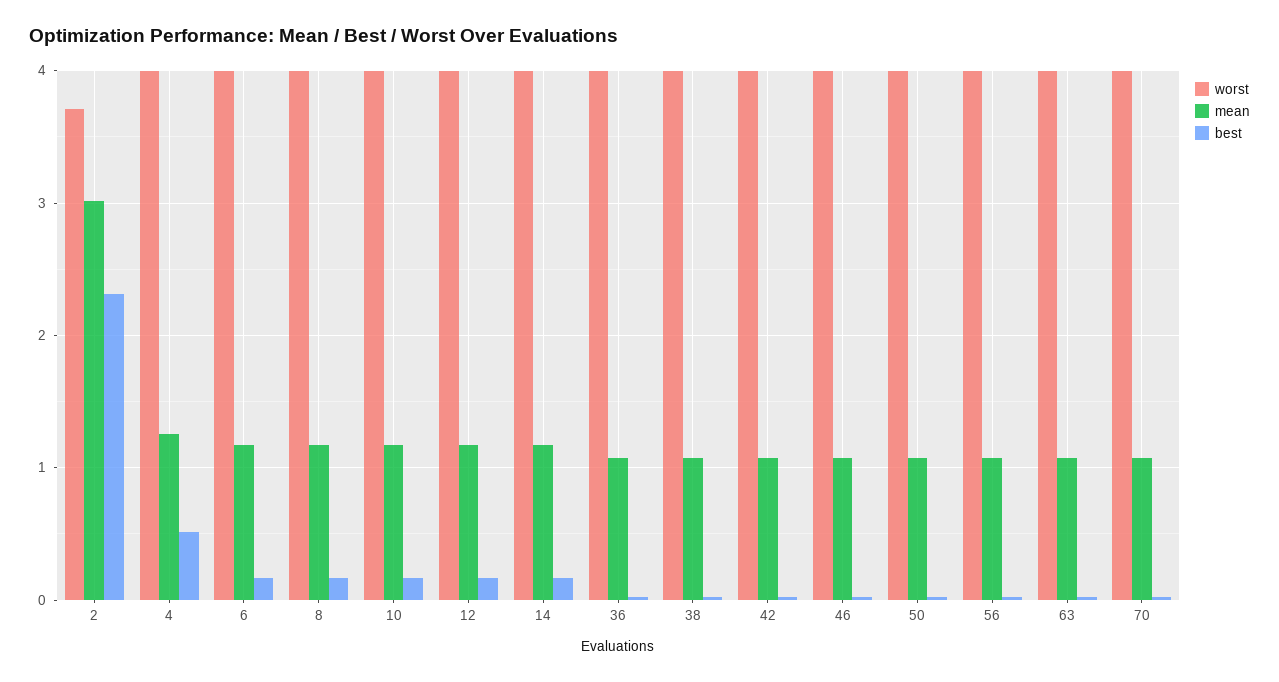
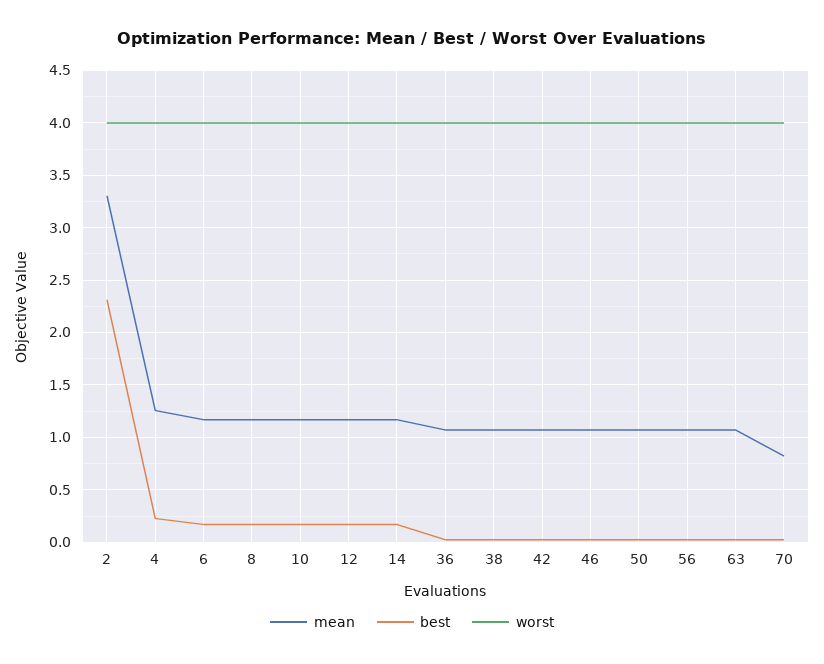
worst, 2: 3.7 -> 4
mean, 2: 3 -> 3.3
best, 4: 0.5 -> 0.2
mean, 70: 1.1 -> 0.8

